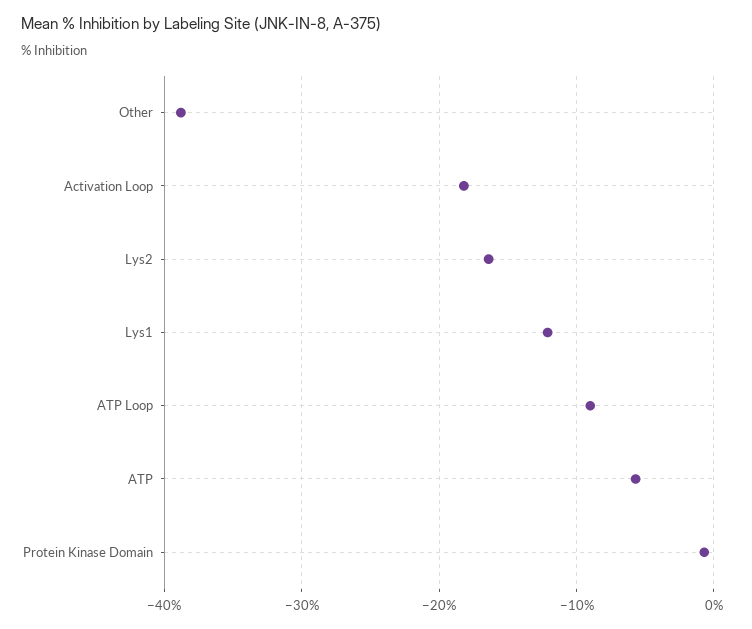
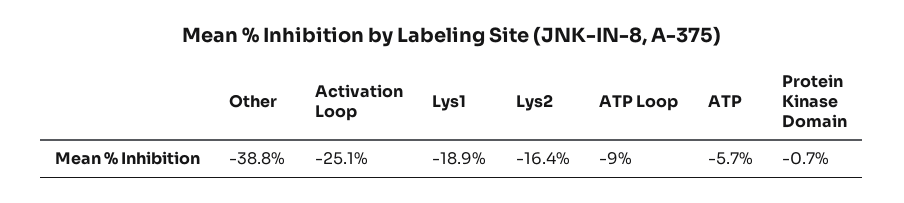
Activation Loop: -18 -> -25.1
Lys1: -12 -> -18.9

